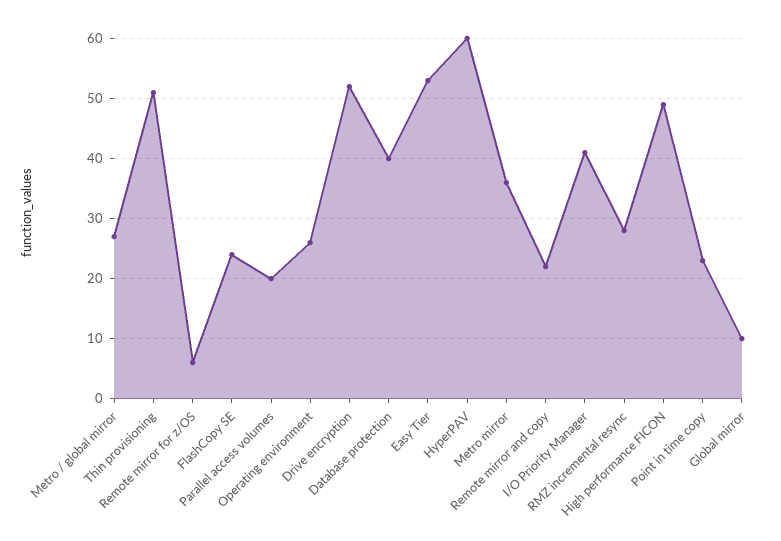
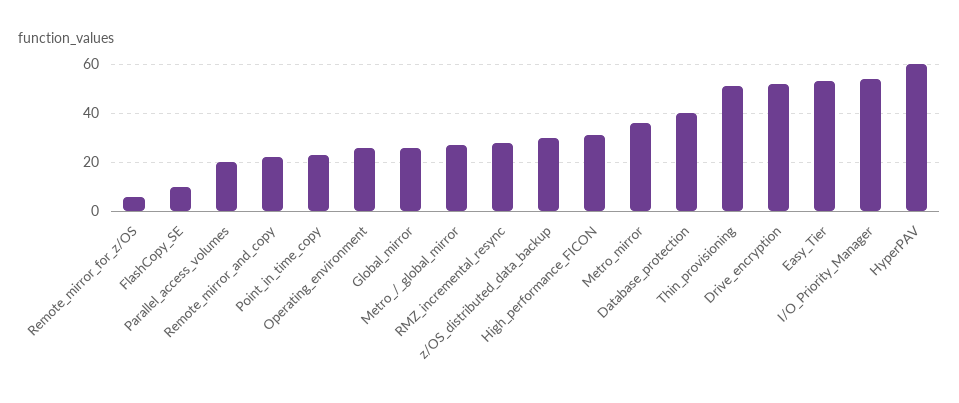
FlashCopy SE: 24 -> 10
I/O Priority Manager: 41 -> 55
High performance FICON: 49 -> 30
Global mirror: 10 -> 25
z/OS_distributed_data_backup: none -> 30

